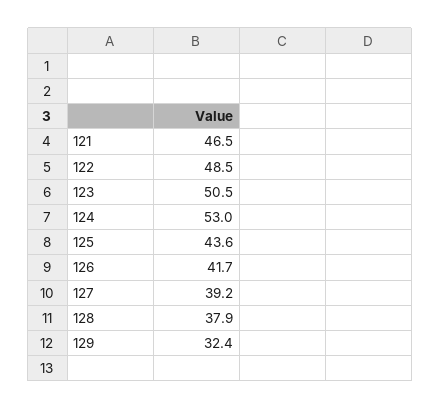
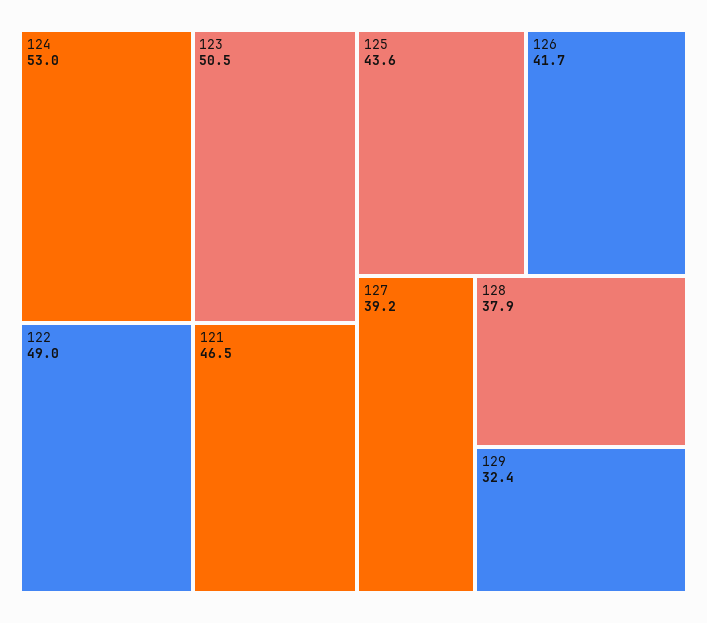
122: 48.5 -> 49

